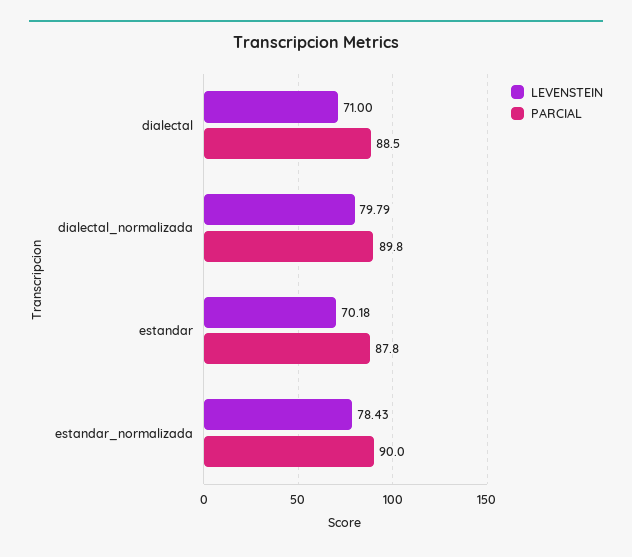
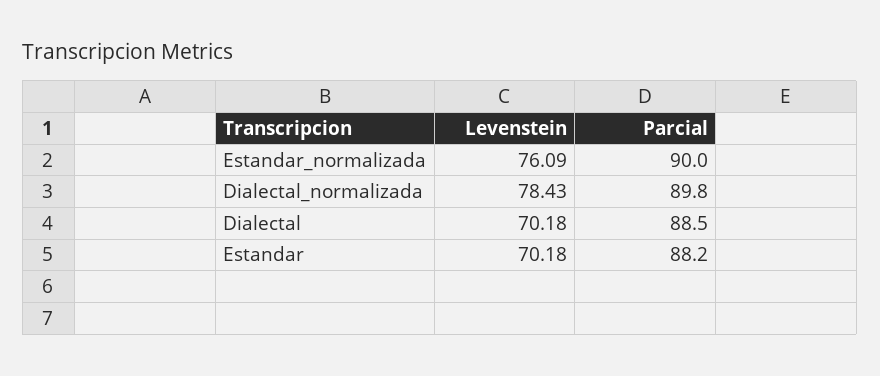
LEVENSTEIN, dialectal: 71 -> 70.18
LEVENSTEIN, dialectal_normalizada: 79.79 -> 78.43
PARCIAL, estandar: 87.8 -> 88.2
LEVENSTEIN, estandar_normalizada: 78.43 -> 76.09

